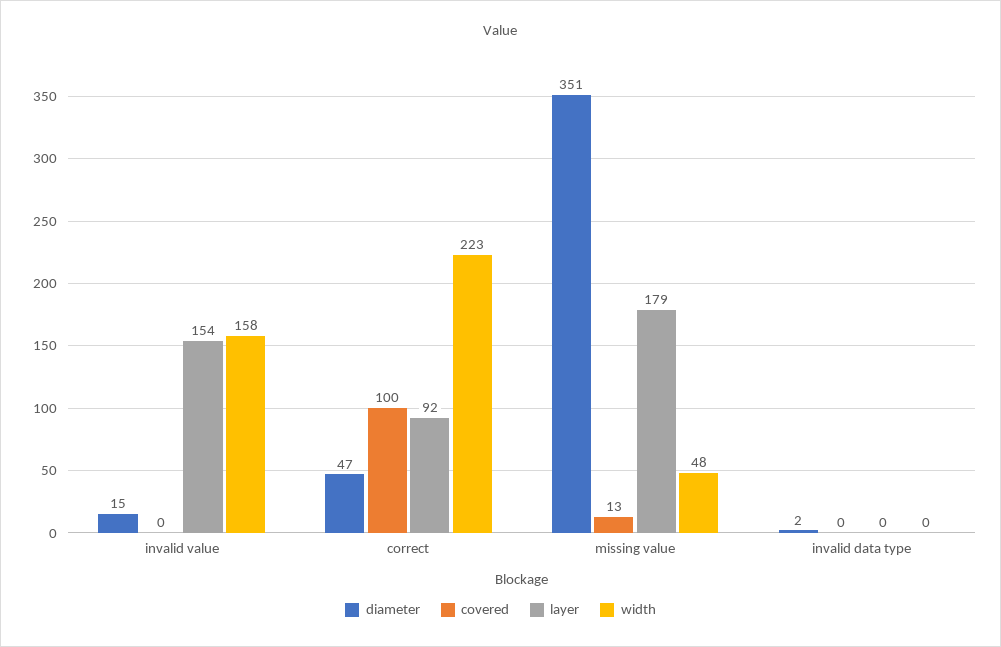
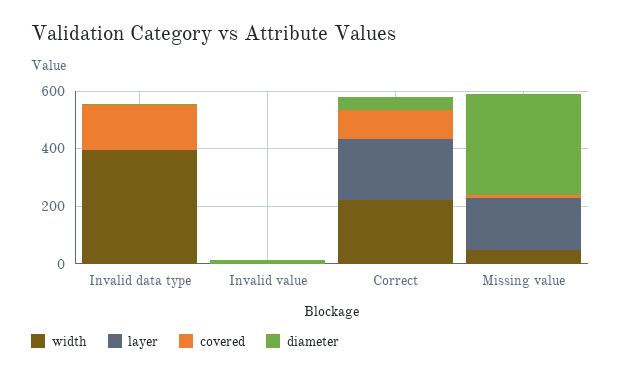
layer, invalid value: 154 -> 0
width, invalid value: 158 -> 0
layer, correct: 92 -> 200
covered, invalid data type: 0 -> 150
width, invalid data type: 0 -> 400

